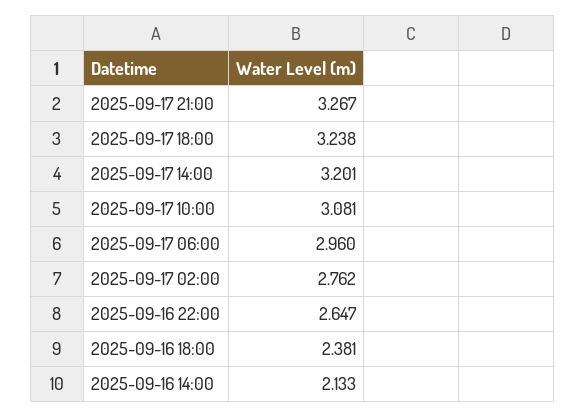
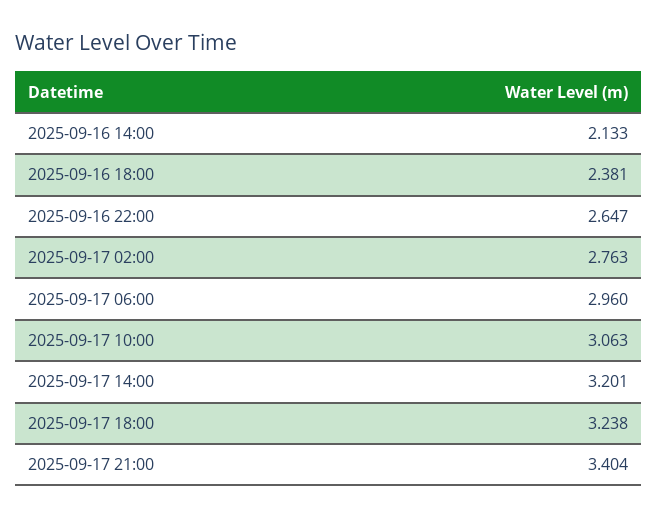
2025-09-17 21:00: 3.267 -> 3.404
2025-09-17 10:00: 3.081 -> 3.063
2025-09-17 02:00: 2.762 -> 2.763

